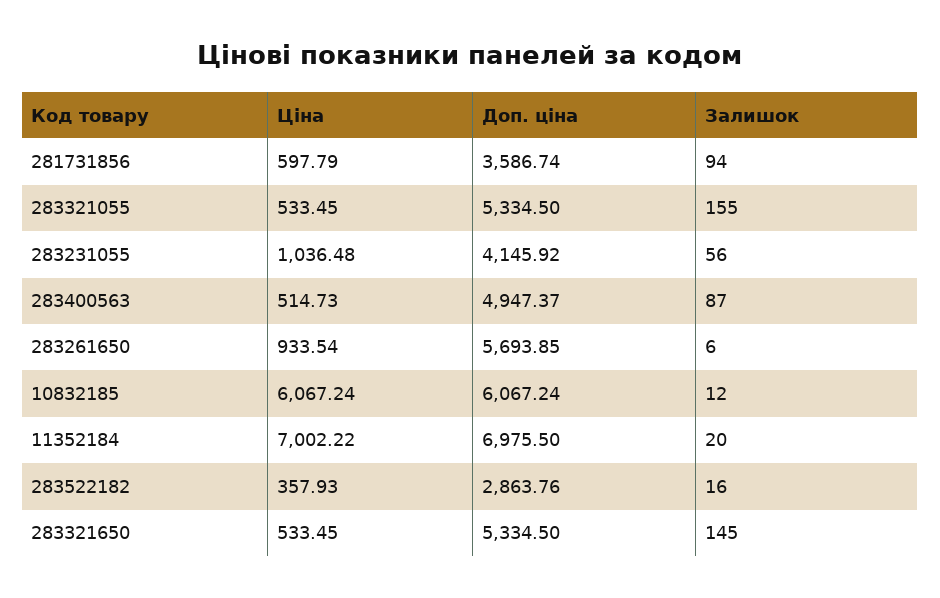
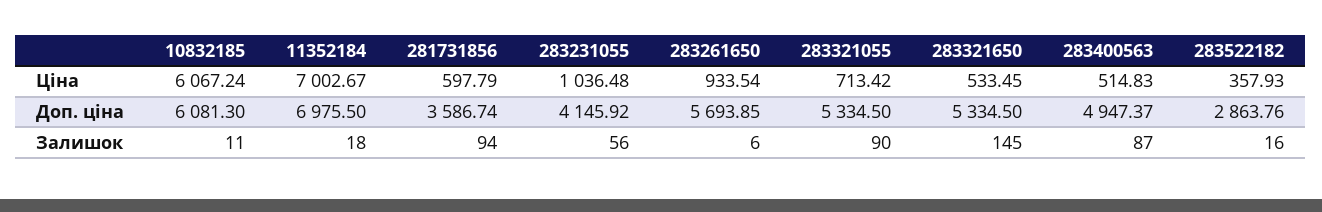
Ціна, 283321055: 533.45 -> 713.42
Залишок, 283321055: 155 -> 90
Ціна, 283400563: 514.73 -> 514.83
Доп. ціна, 10832185: 6067.24 -> 6081.3
Залишок, 10832185: 12 -> 11
Ціна, 11352184: 7002.22 -> 7002.67
Залишок, 11352184: 20 -> 18

